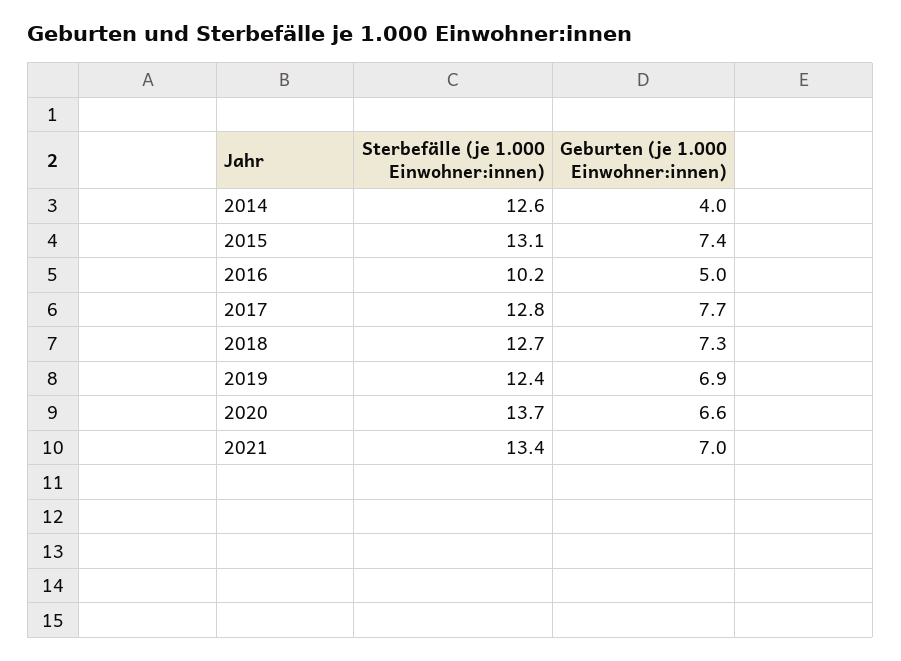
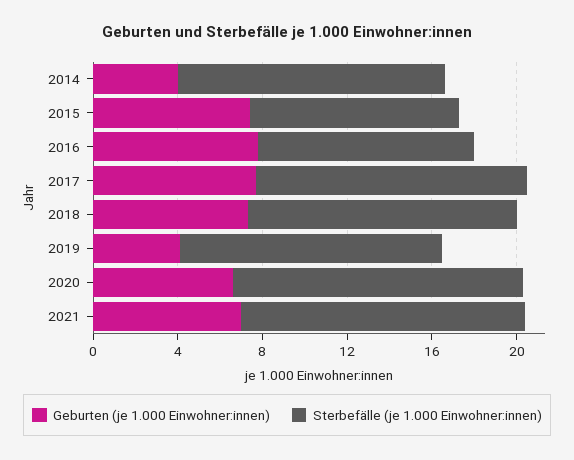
Sterbefälle (je 1.000 Einwohner:innen), 2015: 13.1 -> 10
Geburten (je 1.000 Einwohner:innen), 2016: 5 -> 8
Geburten (je 1.000 Einwohner:innen), 2019: 6.9 -> 4

